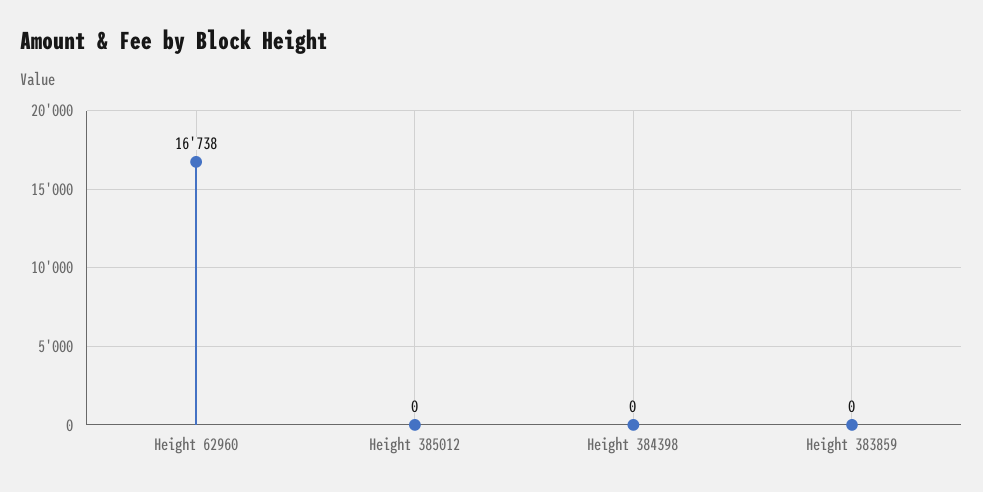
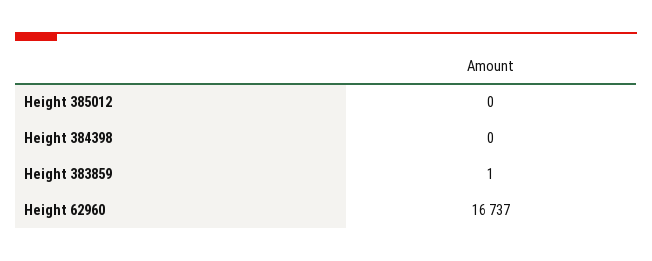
Height 62960: 16738 -> 16737
Height 383859: 0 -> 1

